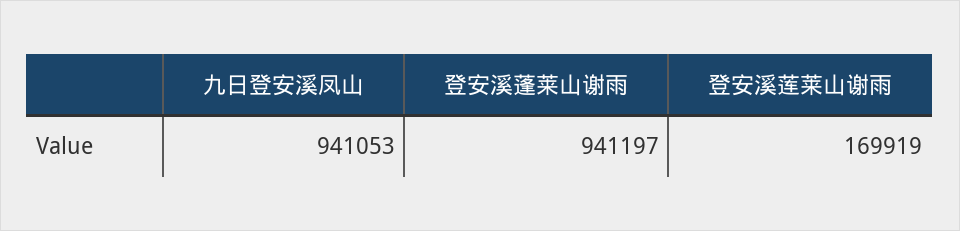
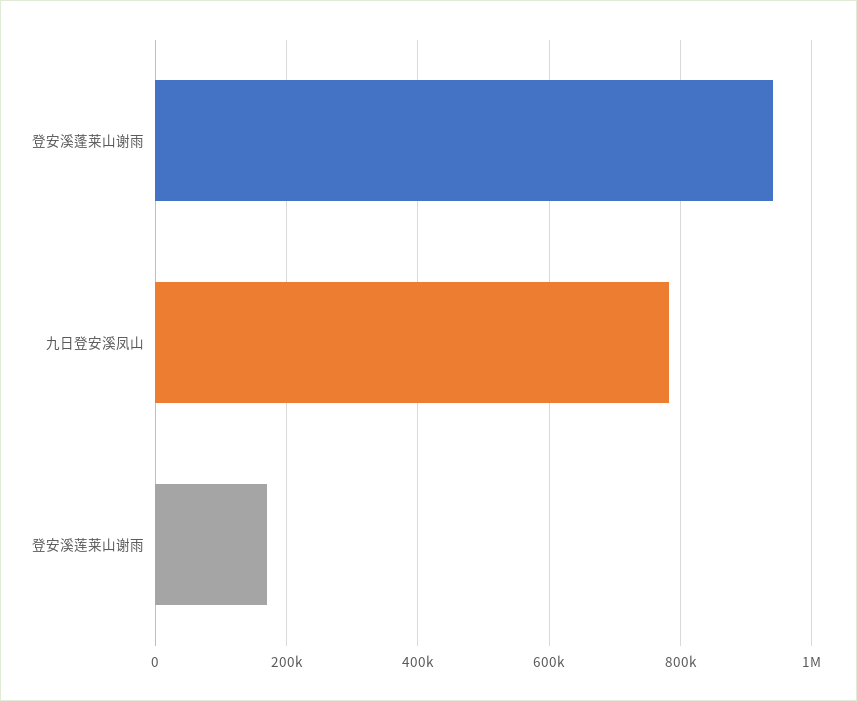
九日登安溪凤山: 941053 -> 780000

